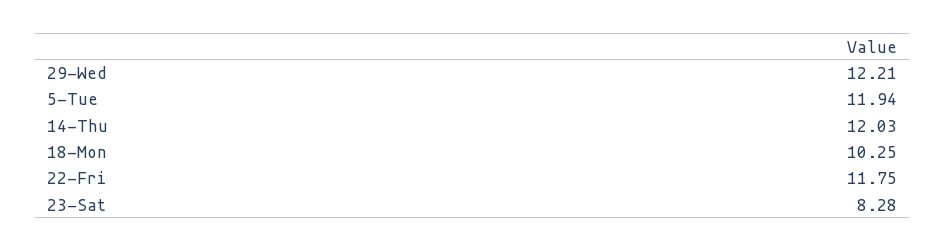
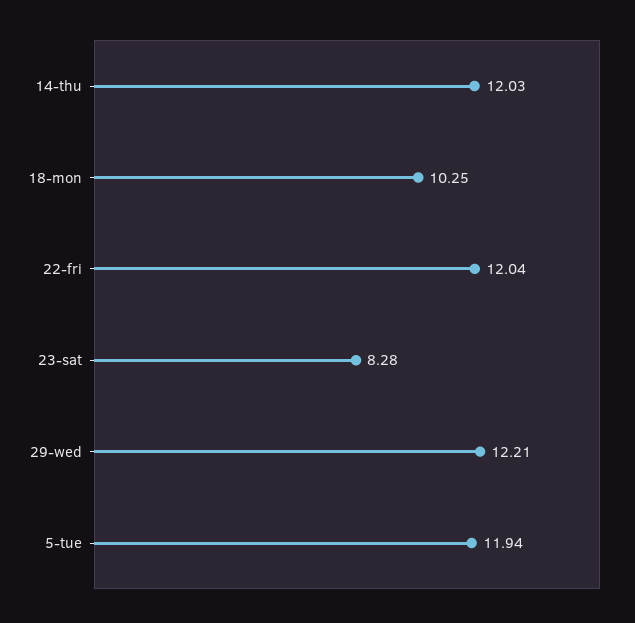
22-Fri: 11.75 -> 12.04

